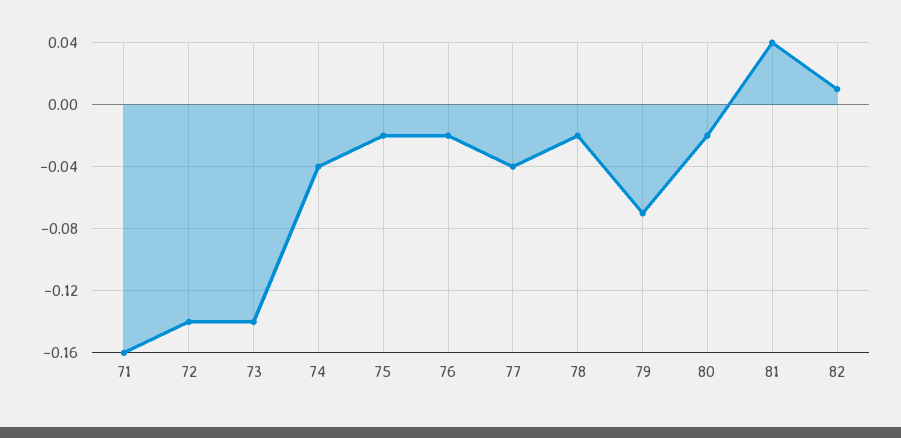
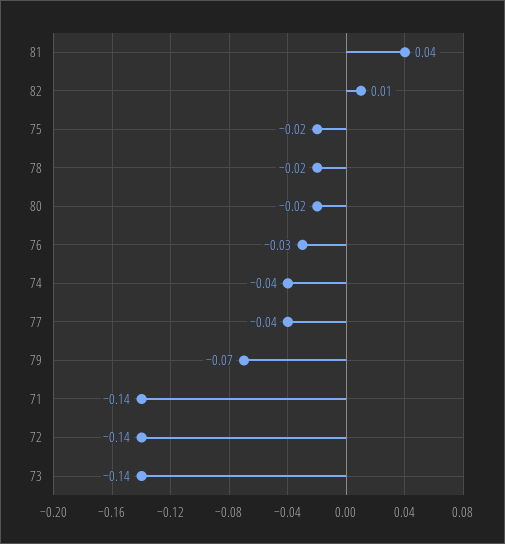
71: -0.16 -> -0.14
76: -0.02 -> -0.03

